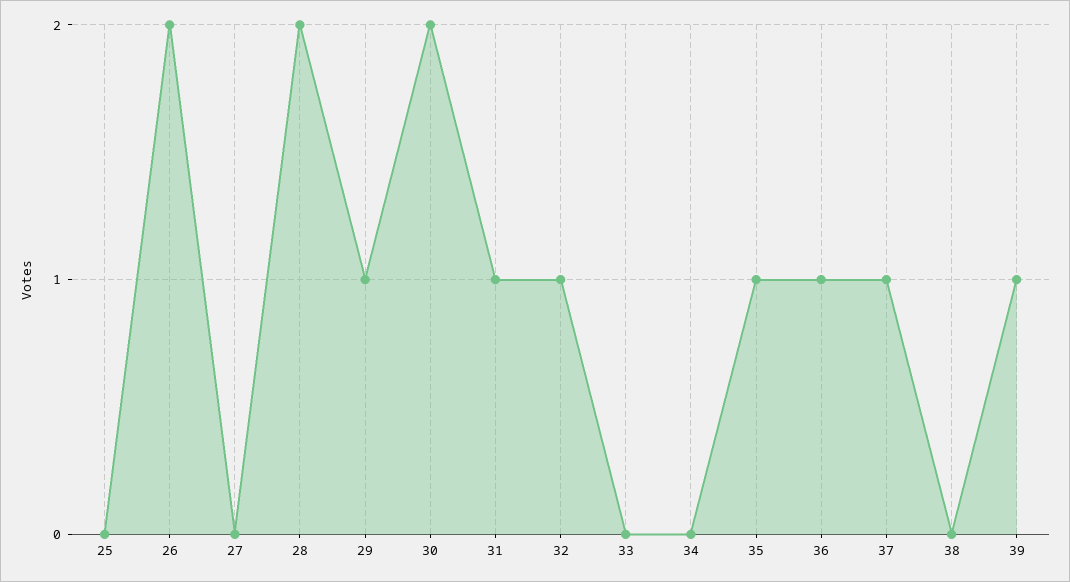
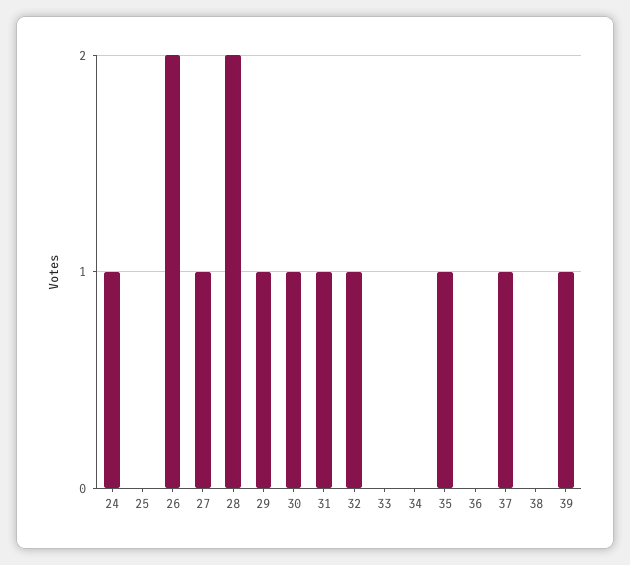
27: 0 -> 1
30: 2 -> 1
36: 1 -> 0
24: none -> 1

